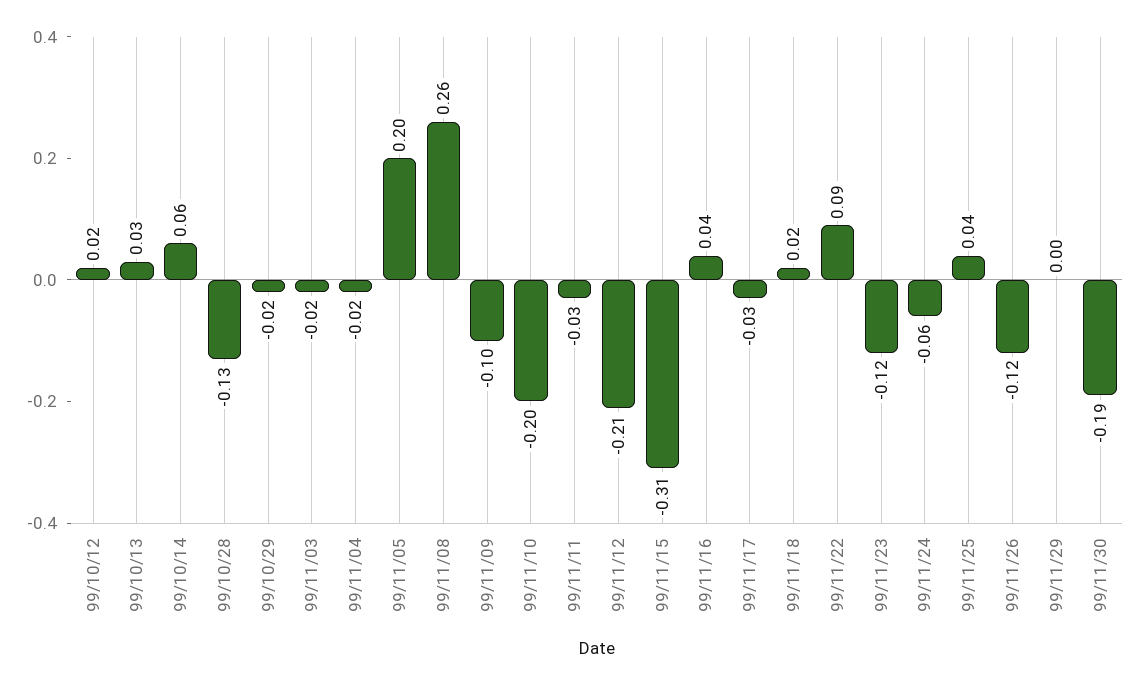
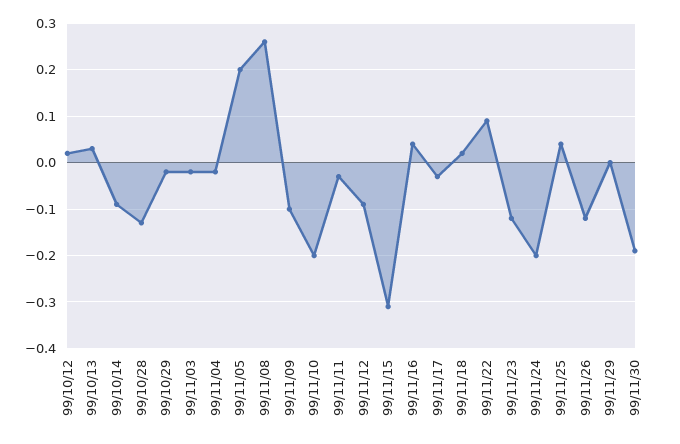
99/10/14: 0.06 -> -0.1
99/11/12: -0.21 -> -0.1
99/11/24: -0.06 -> -0.2

